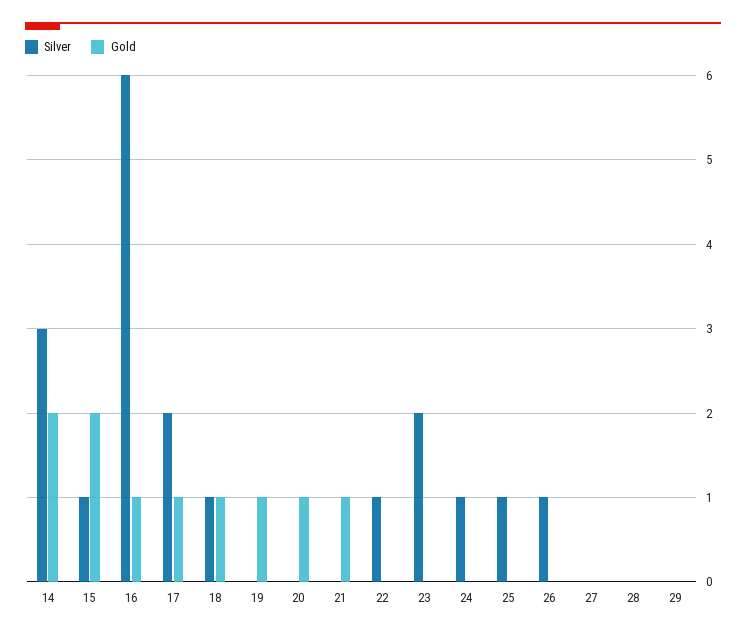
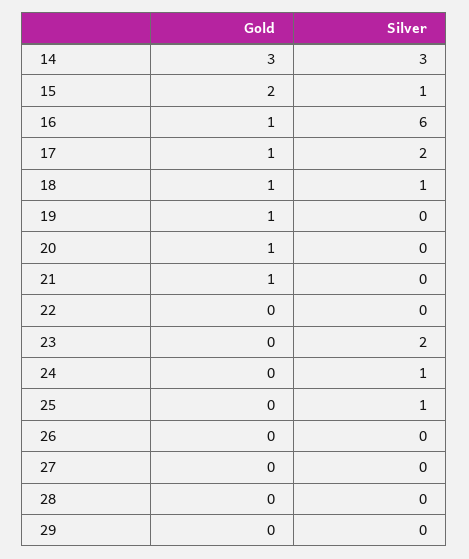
Gold, 14: 2 -> 3
Silver, 22: 1 -> 0
Silver, 26: 1 -> 0

